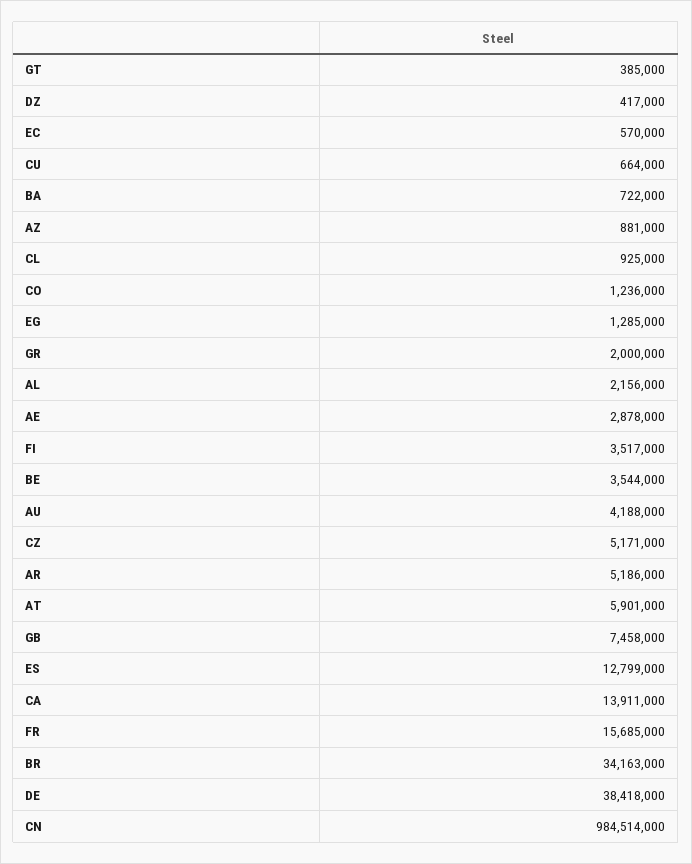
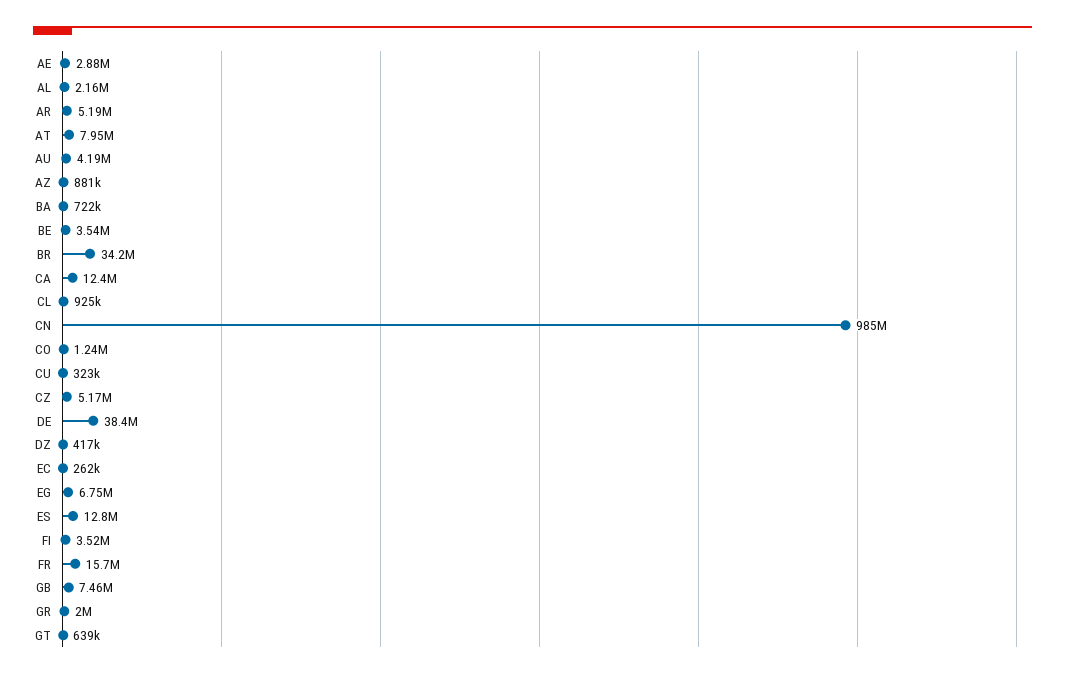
GT: 385000 -> 639000
EC: 570000 -> 262000
CU: 664000 -> 323000
EG: 1285000 -> 6750000
AT: 5901000 -> 7950000
CA: 13911000 -> 12400000

